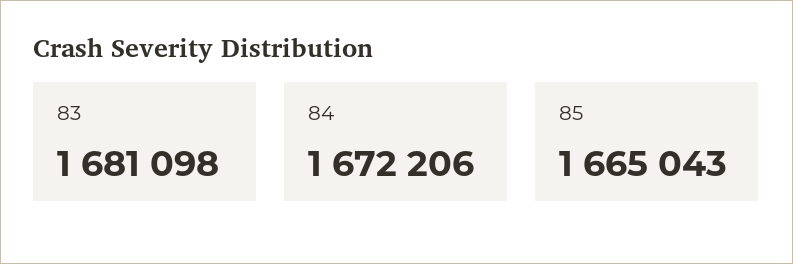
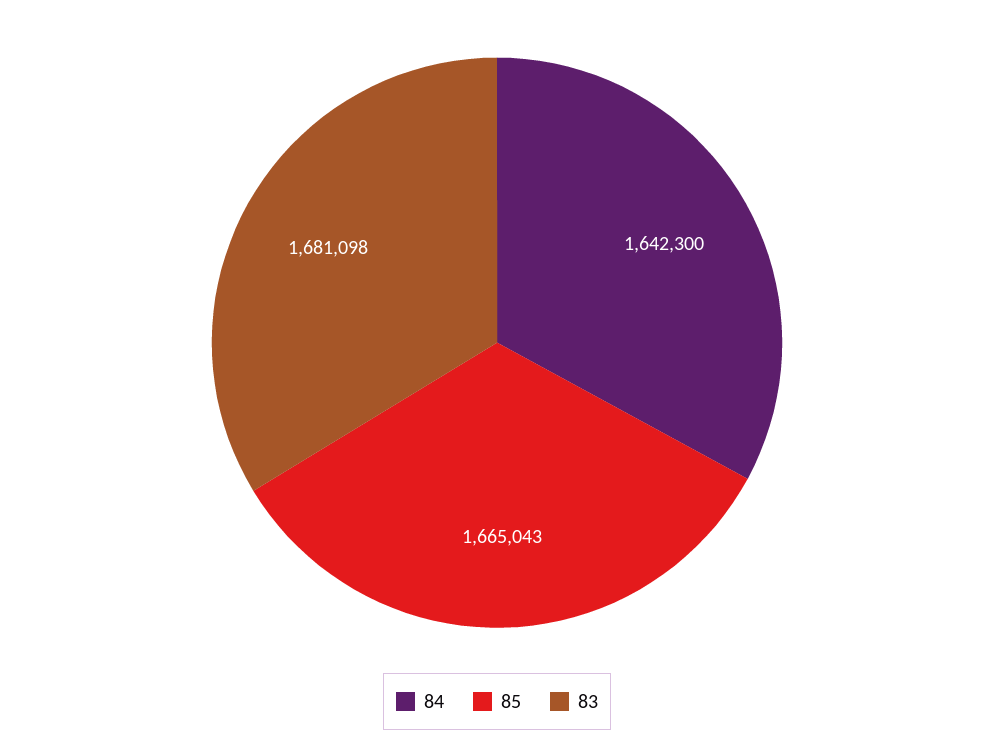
84: 1672206 -> 1642300

